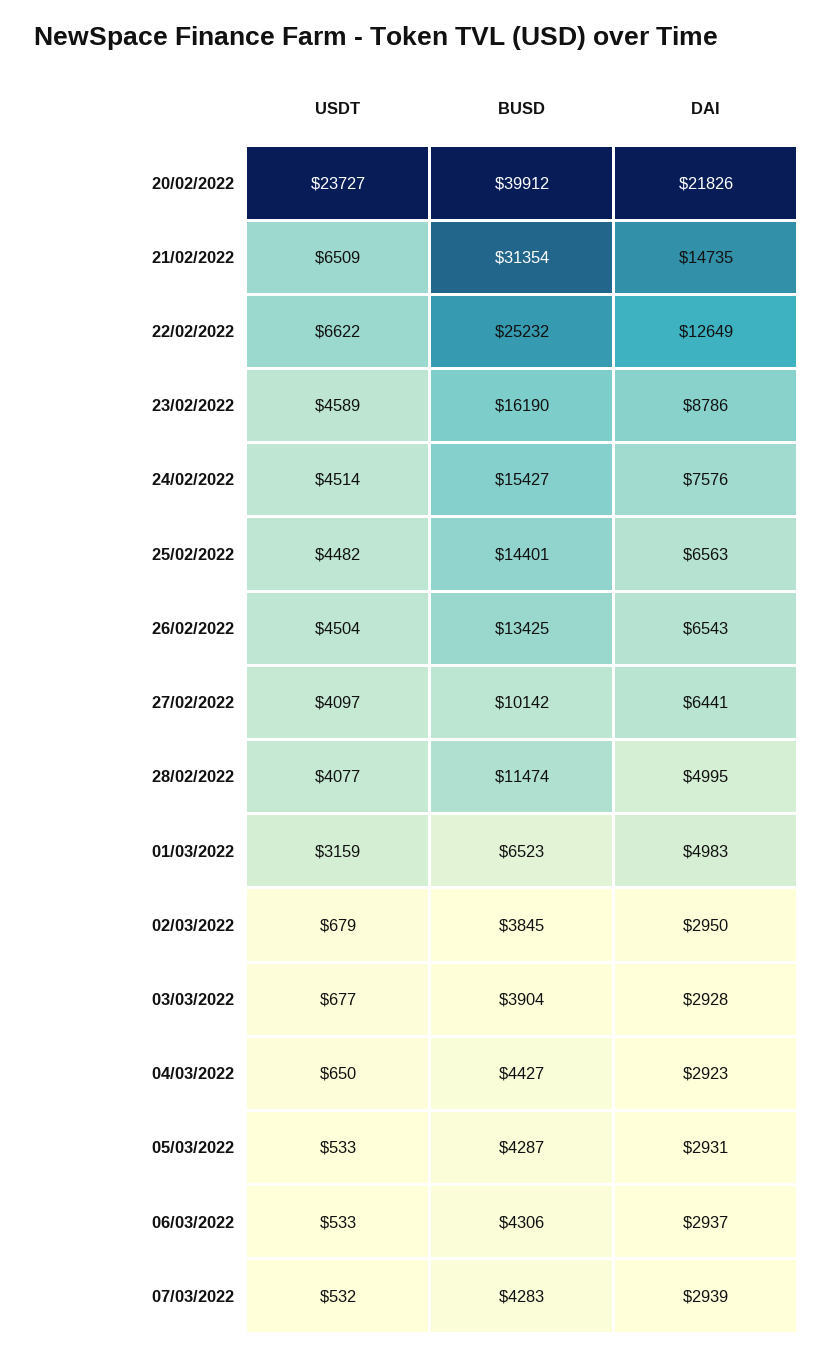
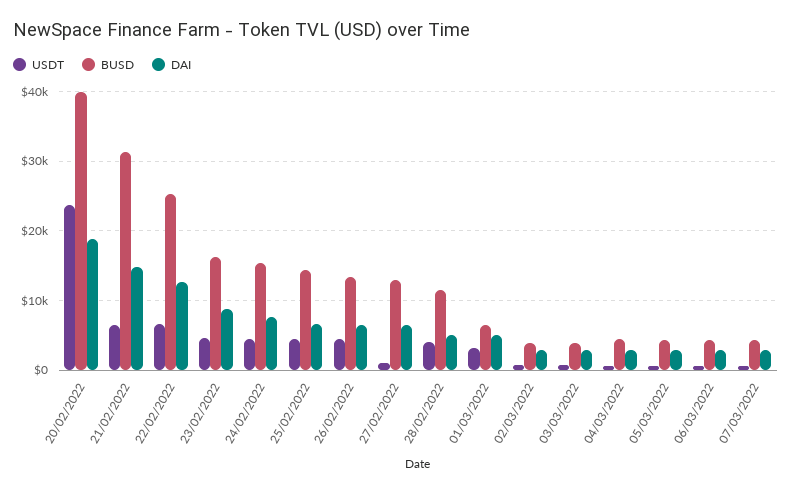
DAI, 20/02/2022: 21826 -> 19000
USDT, 27/02/2022: 4097 -> 1000
BUSD, 27/02/2022: 10142 -> 13000

